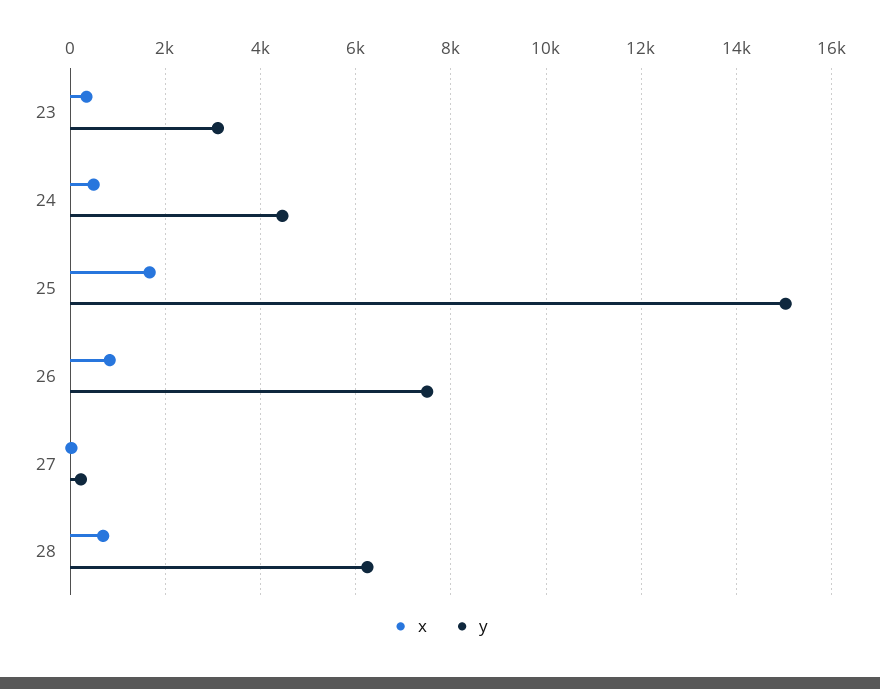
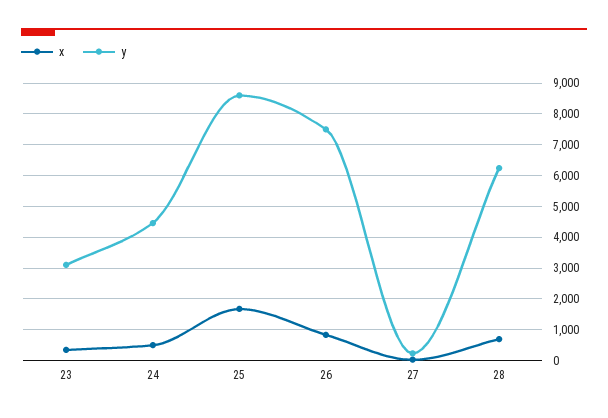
y, 25: 15000 -> 8600

